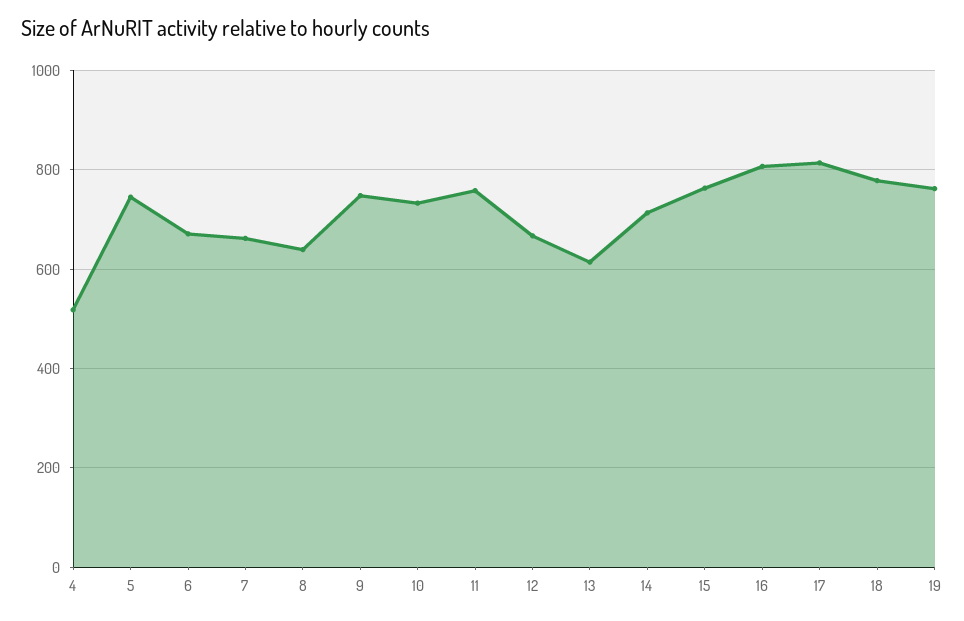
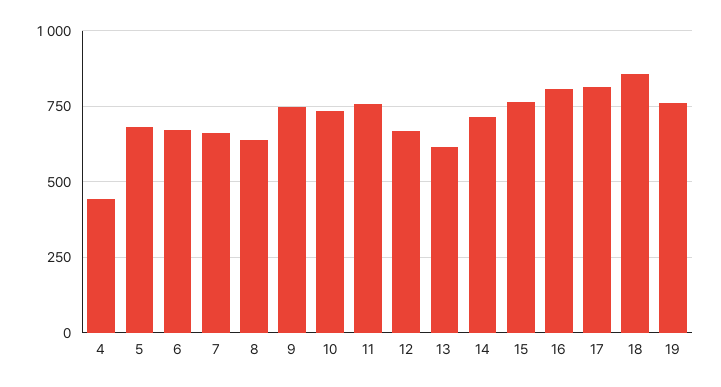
4: 520 -> 450
5: 740 -> 675
18: 780 -> 850

